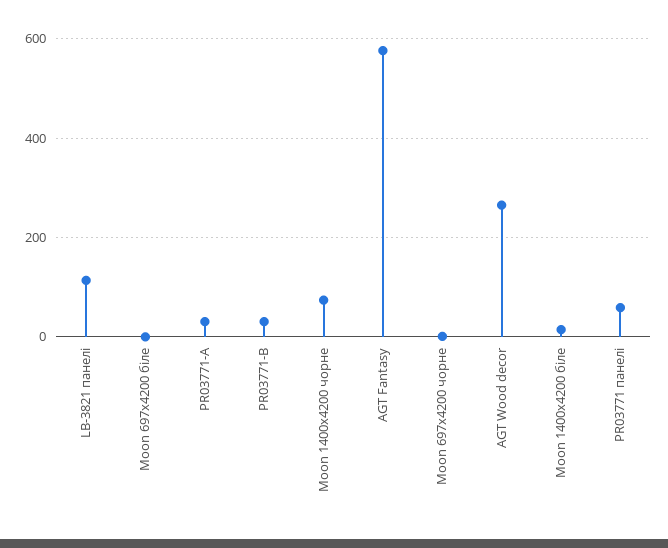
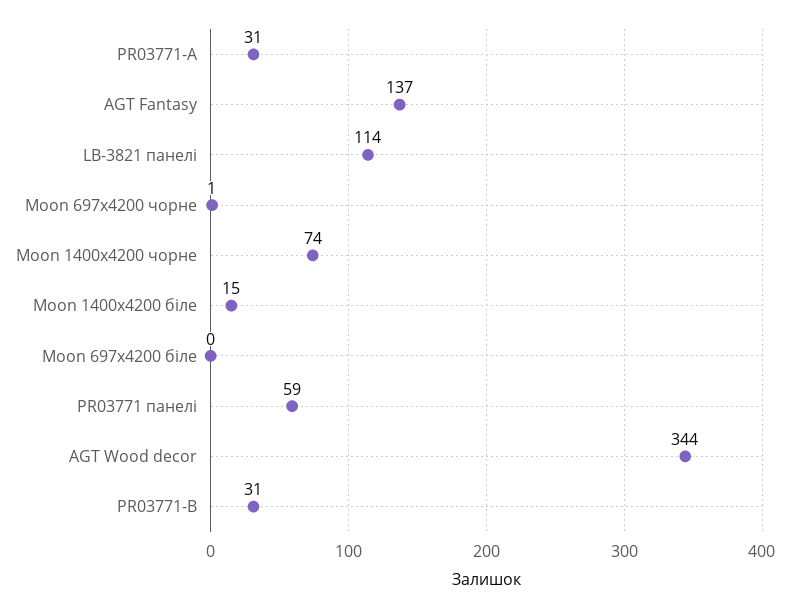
AGT Fantasy: 580 -> 137
AGT Wood decor: 260 -> 344

